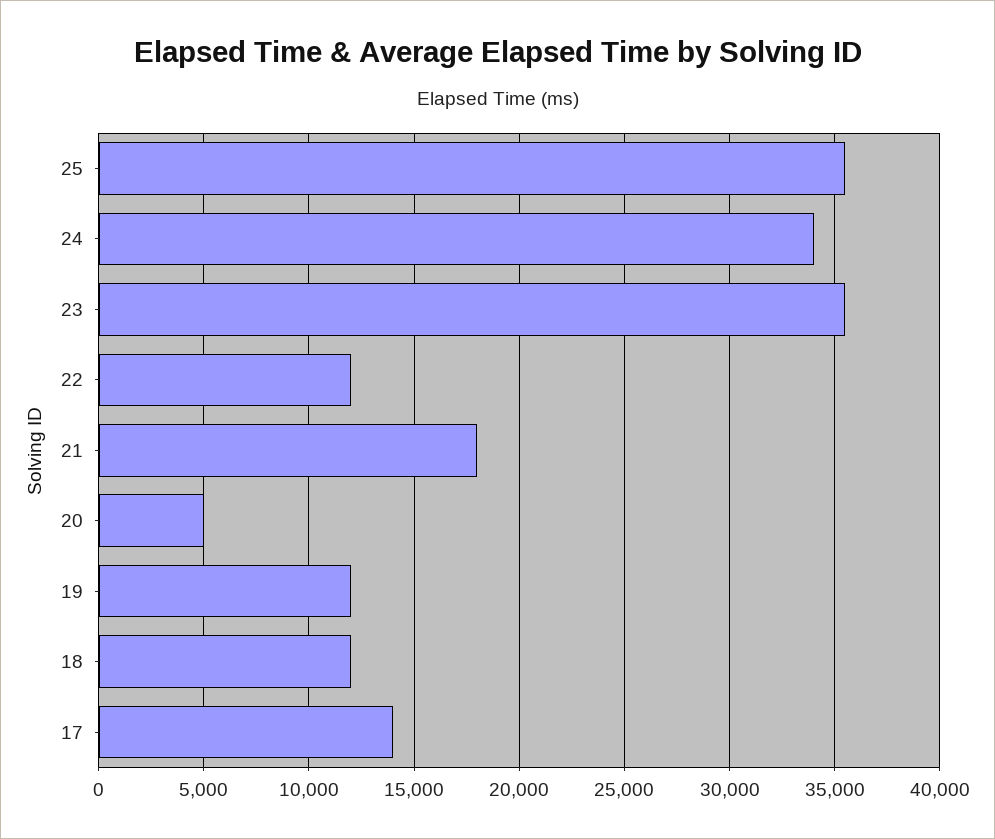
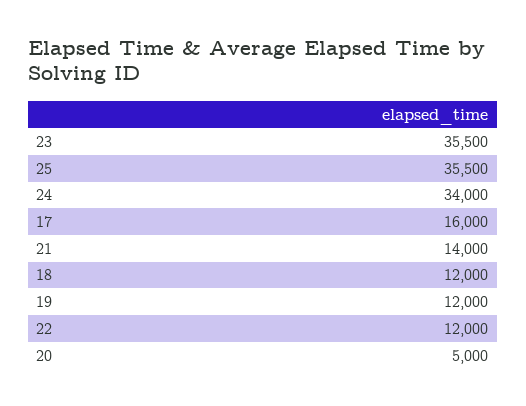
21: 18000 -> 14000
17: 14000 -> 16000

